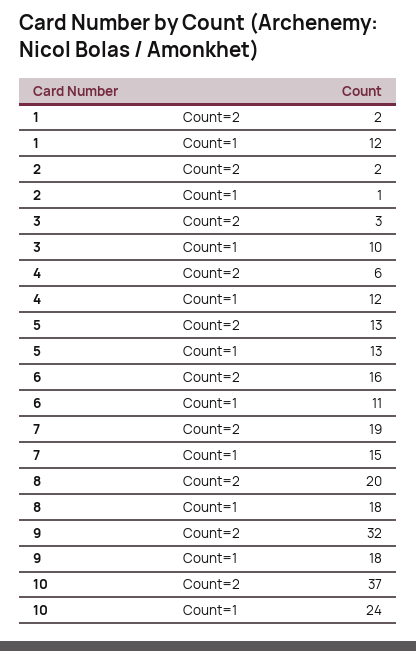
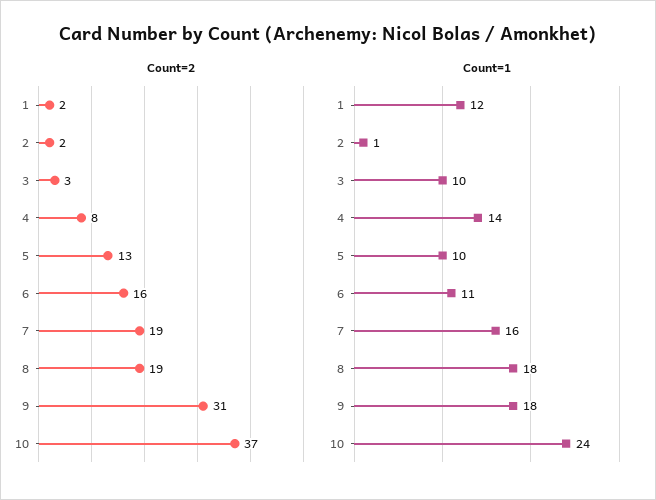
Count=2, 4: 6 -> 8
Count=1, 4: 12 -> 14
Count=1, 5: 13 -> 10
Count=1, 7: 15 -> 16
Count=2, 8: 20 -> 19
Count=2, 9: 32 -> 31

